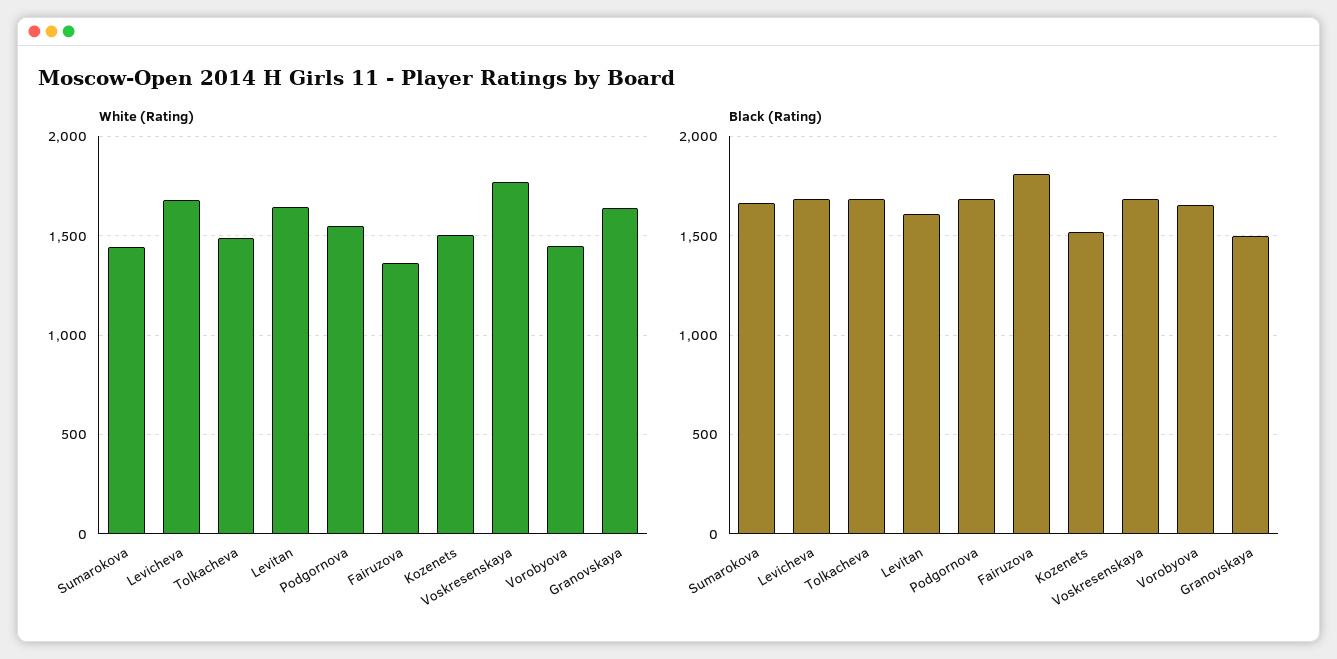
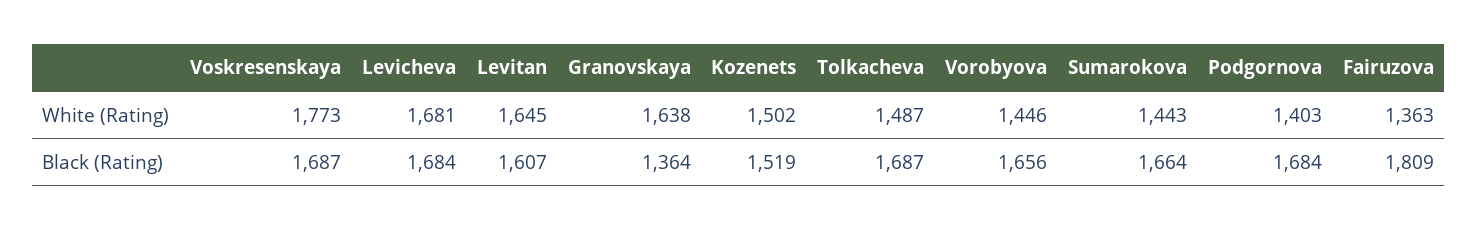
White (Rating), Podgornova: 1550 -> 1403
Black (Rating), Granovskaya: 1500 -> 1364

